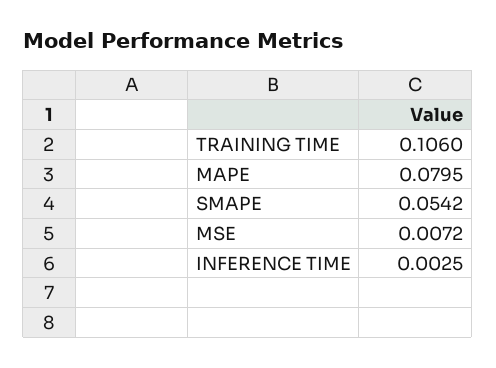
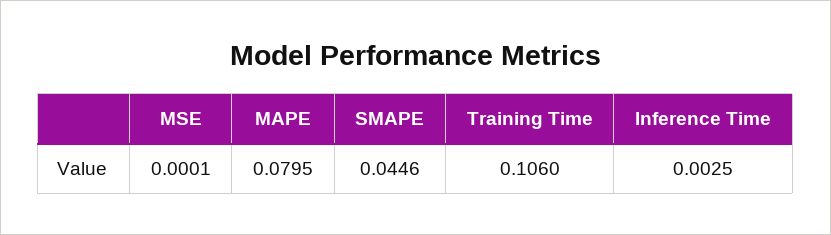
SMAPE: 0.0542 -> 0.0446
MSE: 0.0072 -> 0.0001

